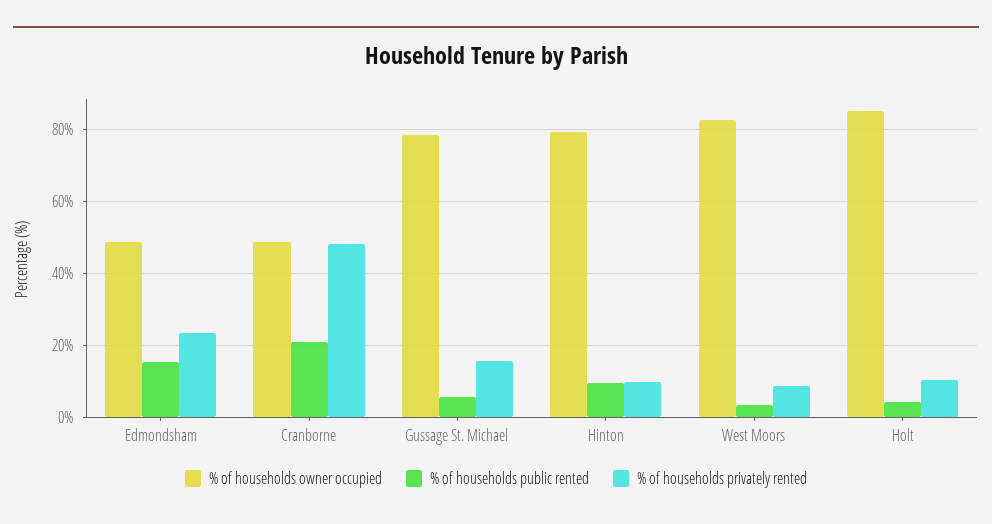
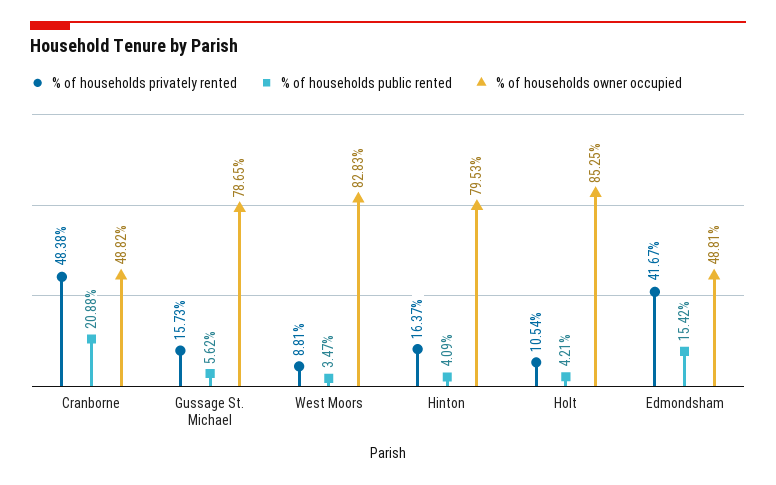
% of households privately rented, Edmondsham: 24 -> 41.67
% of households public rented, Hinton: 10 -> 4.09
% of households privately rented, Hinton: 10 -> 16.37

